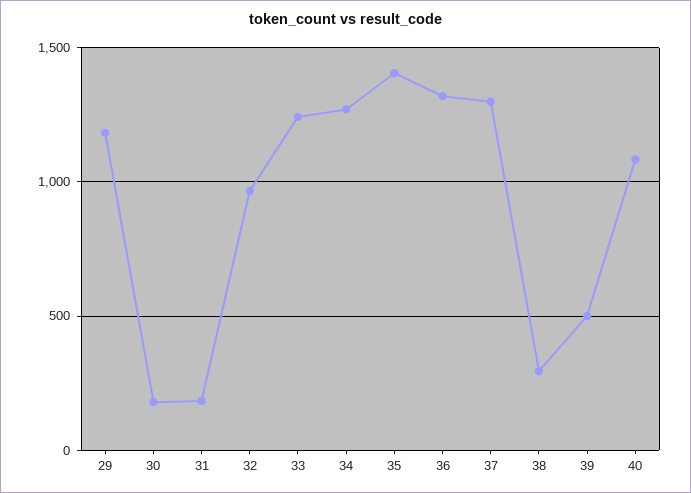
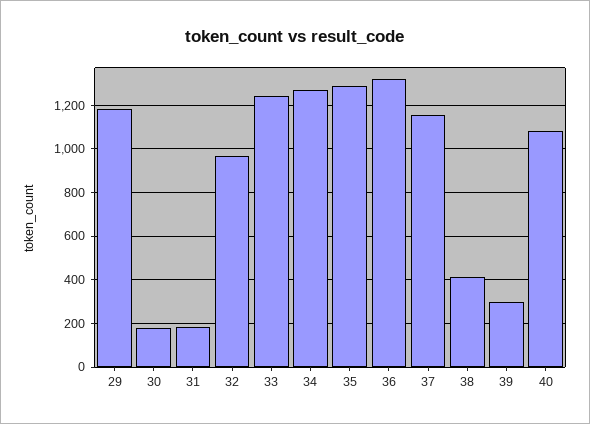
35: 1400 -> 1300
37: 1300 -> 1150
38: 300 -> 400
39: 500 -> 300

